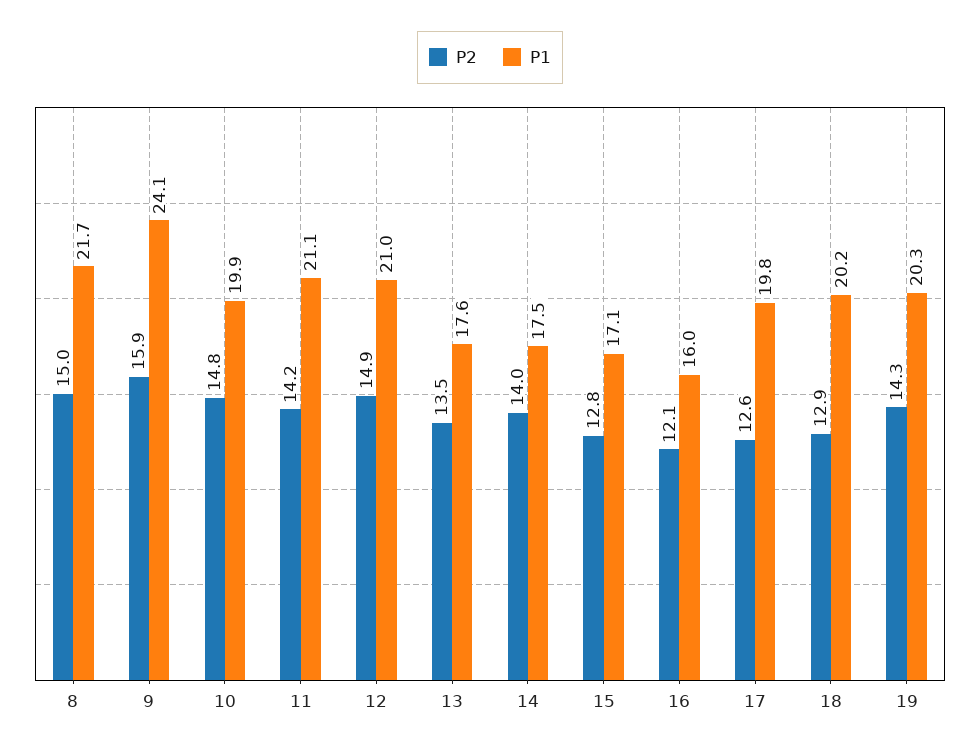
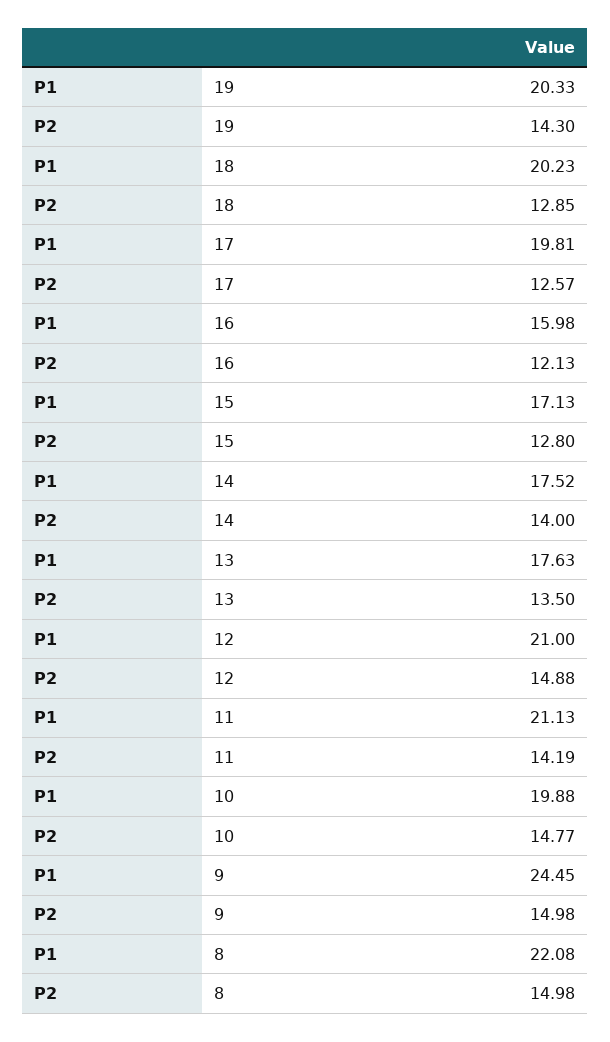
P1, 8: 21.7 -> 22.08
P2, 9: 15.9 -> 14.98
P1, 9: 24.1 -> 24.45

